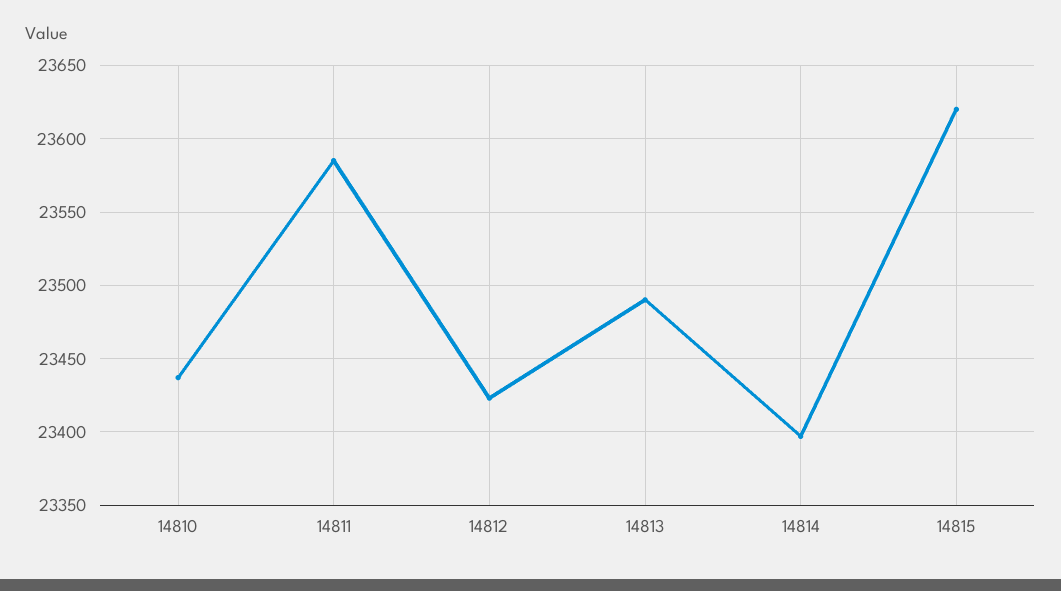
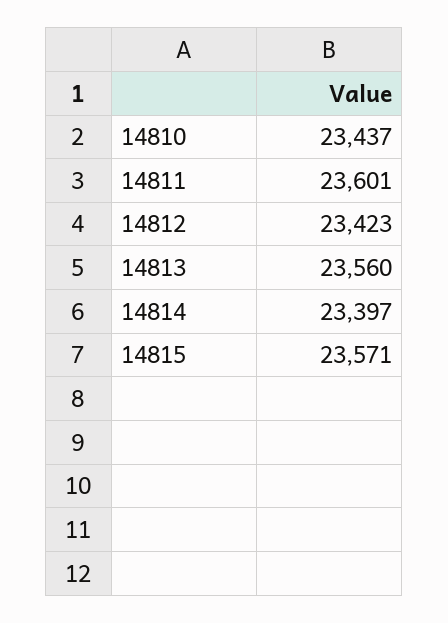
14811: 23585 -> 23601
14813: 23490 -> 23560
14815: 23620 -> 23571

